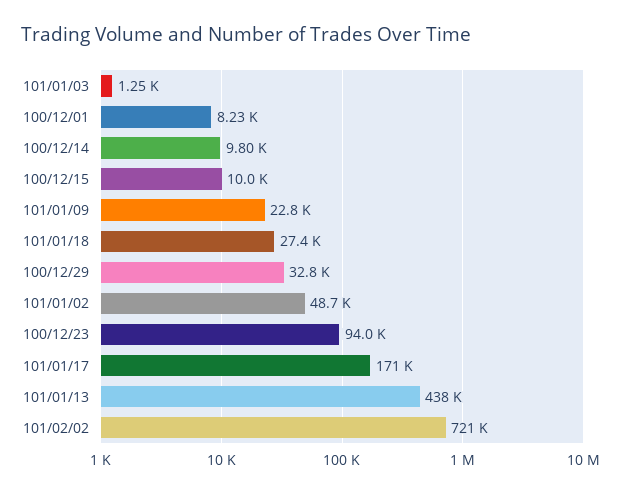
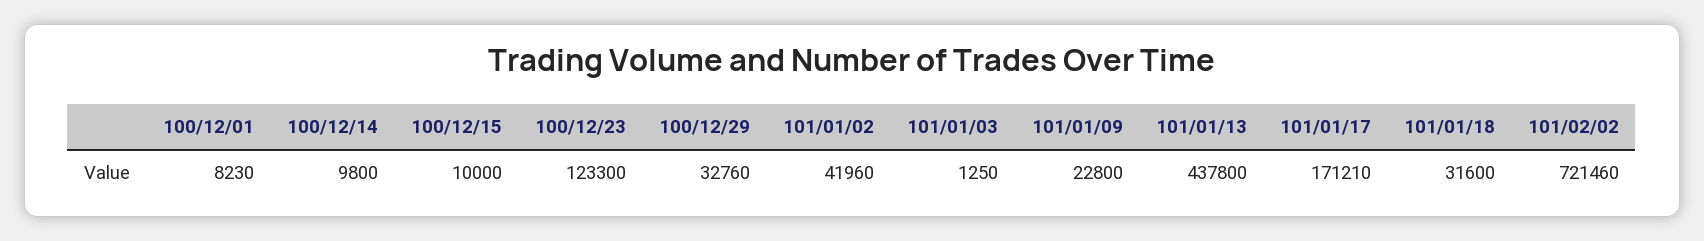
101/01/18: 27400 -> 31600
101/01/02: 48700 -> 41960
100/12/23: 94000 -> 123300

